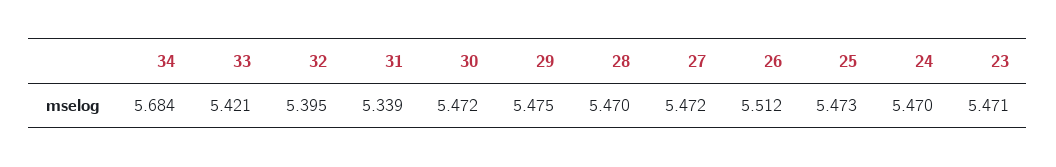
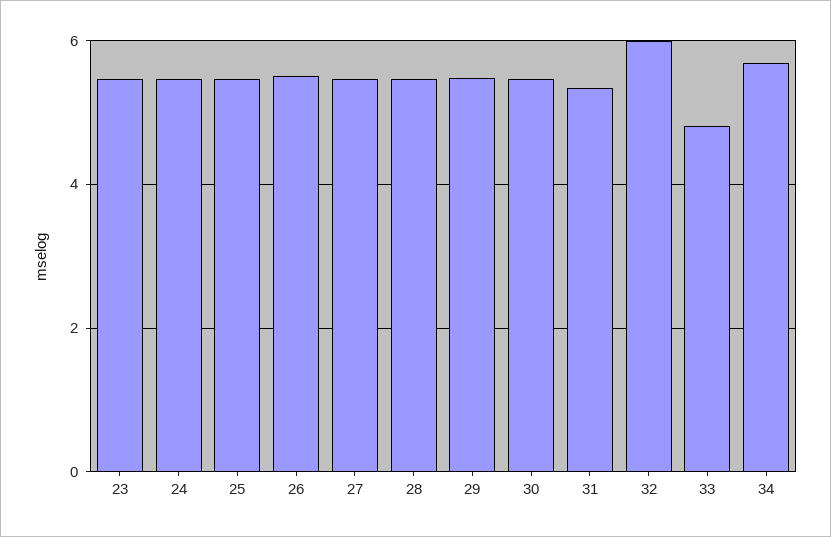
33: 5.421 -> 4.8
32: 5.395 -> 6

